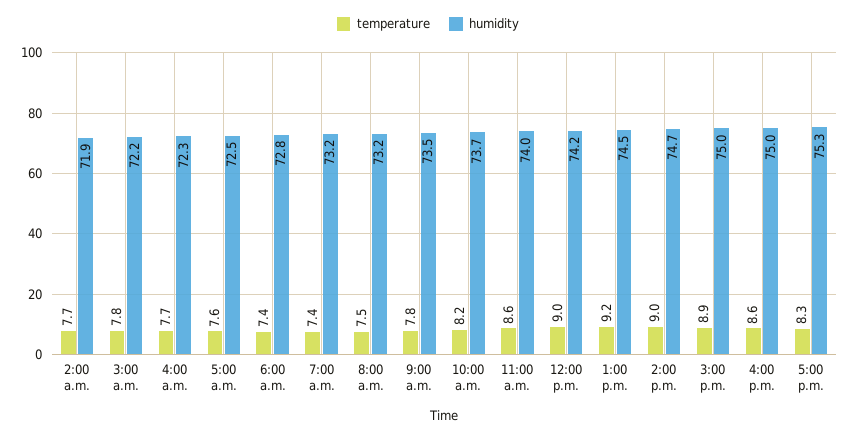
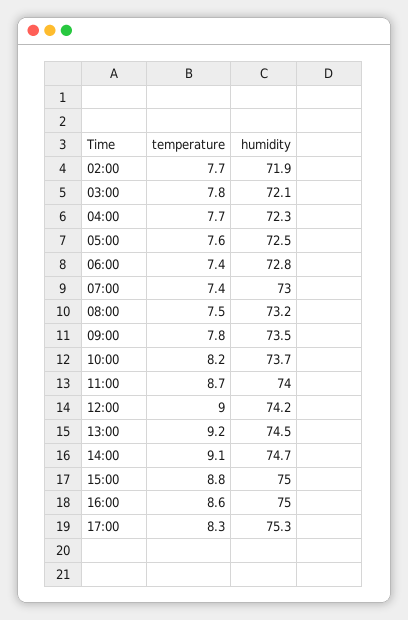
humidity, 3:00 a.m.: 72.2 -> 72.1
humidity, 7:00 a.m.: 73.2 -> 73
temperature, 11:00 a.m.: 8.6 -> 8.7
temperature, 2:00 p.m.: 9 -> 9.1
temperature, 3:00 p.m.: 8.9 -> 8.8

